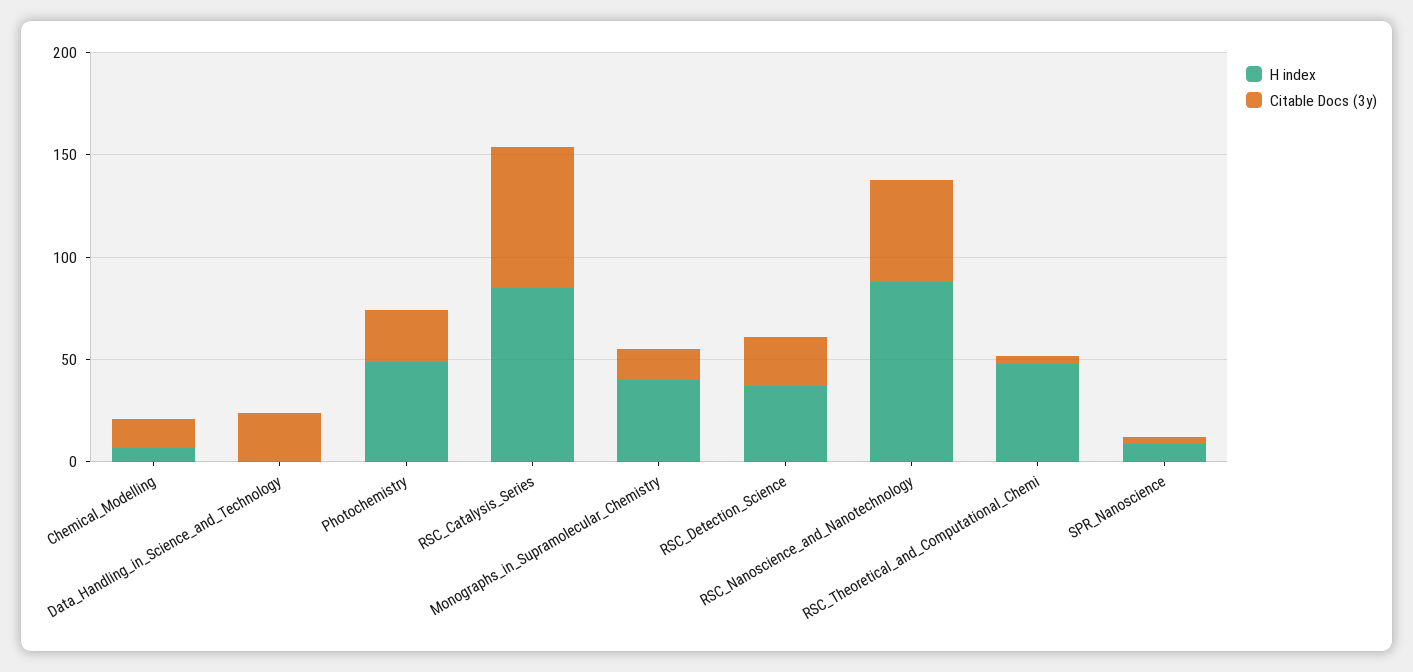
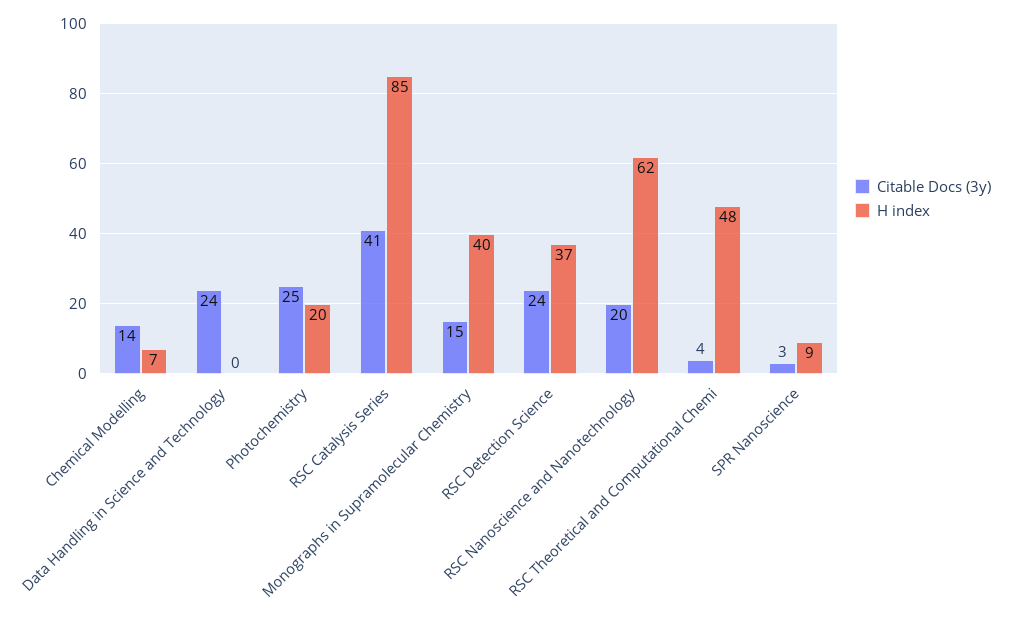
H index, Photochemistry: 50 -> 20
Citable Docs (3y), RSC_Catalysis_Series: 70 -> 41
H index, RSC_Nanoscience_and_Nanotechnology: 90 -> 62
Citable Docs (3y), RSC_Nanoscience_and_Nanotechnology: 50 -> 20

